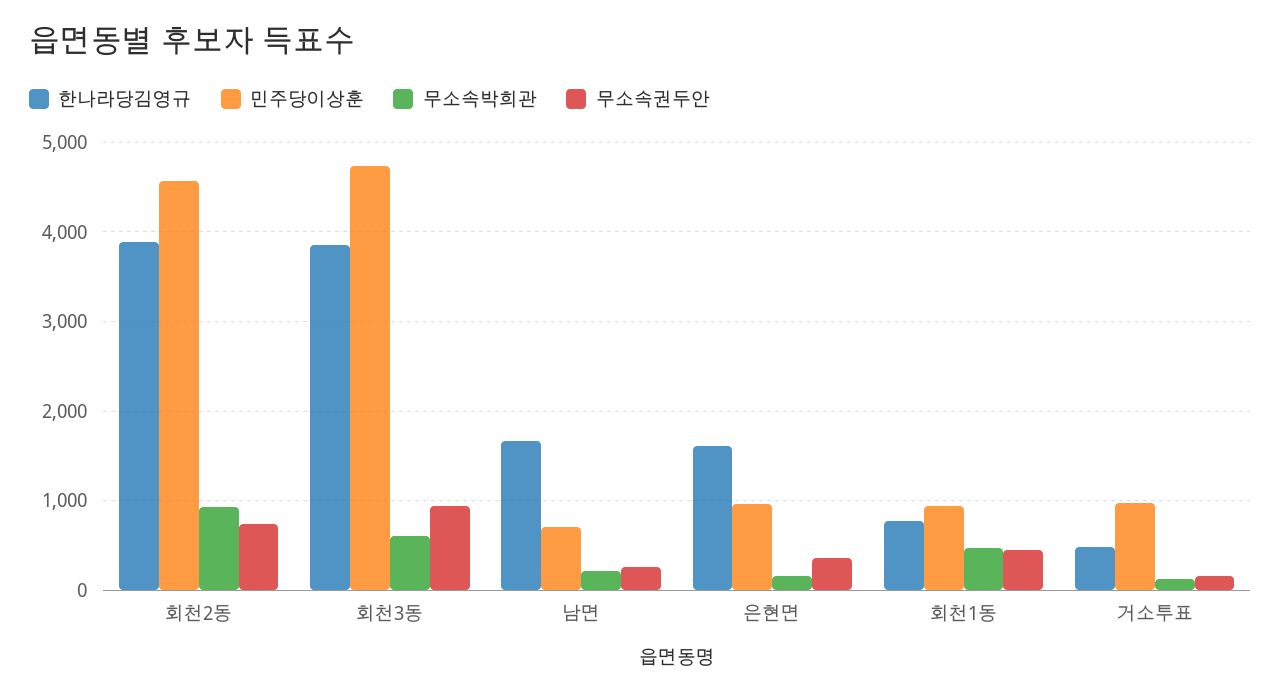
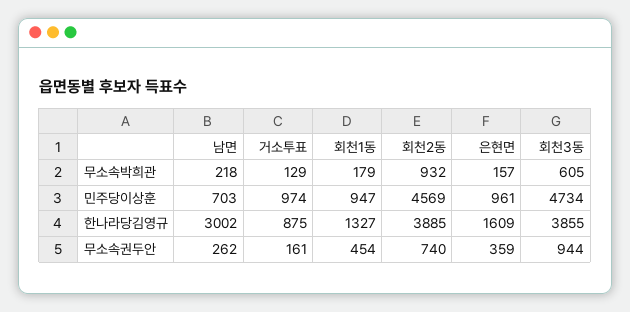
한나라당김영규, 남면: 1700 -> 3002
한나라당김영규, 회천1동: 800 -> 1327
무소속박희관, 회천1동: 500 -> 179
한나라당김영규, 거소투표: 500 -> 875

